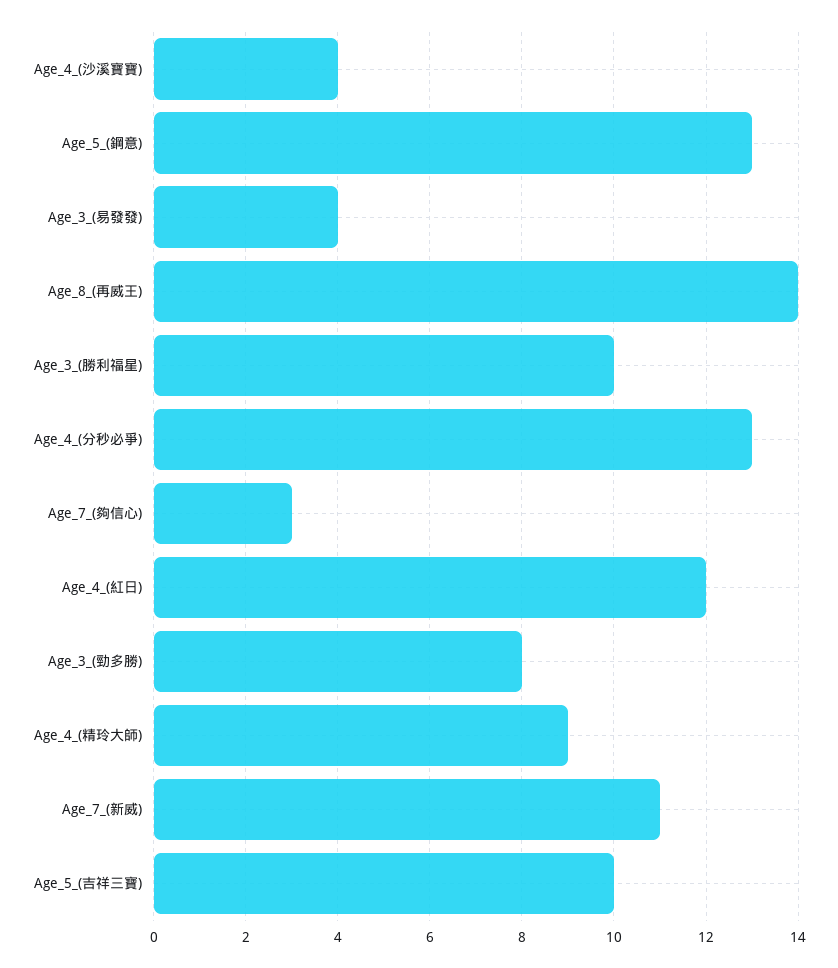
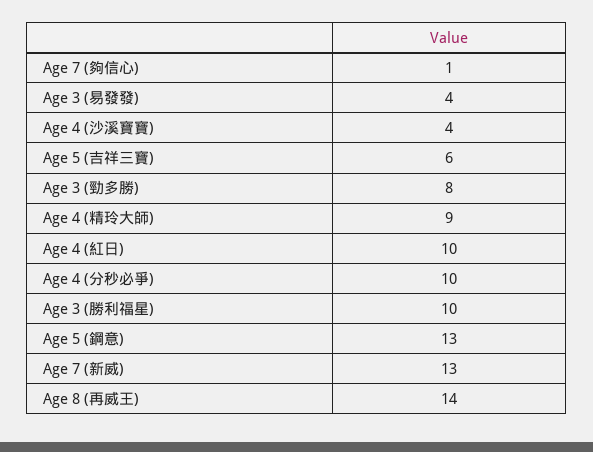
Age_4_(分秒必爭): 13 -> 10
Age_7_(夠信心): 3 -> 1
Age_4_(紅日): 12 -> 10
Age_7_(新威): 11 -> 13
Age_5_(吉祥三寶): 10 -> 6

